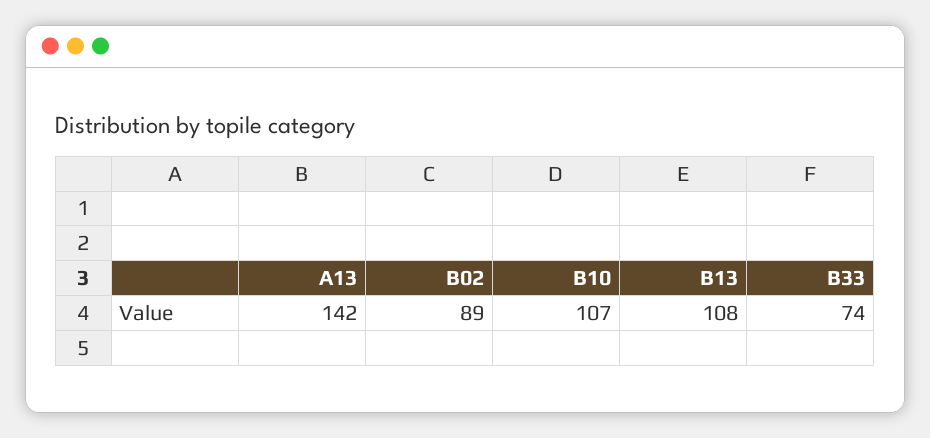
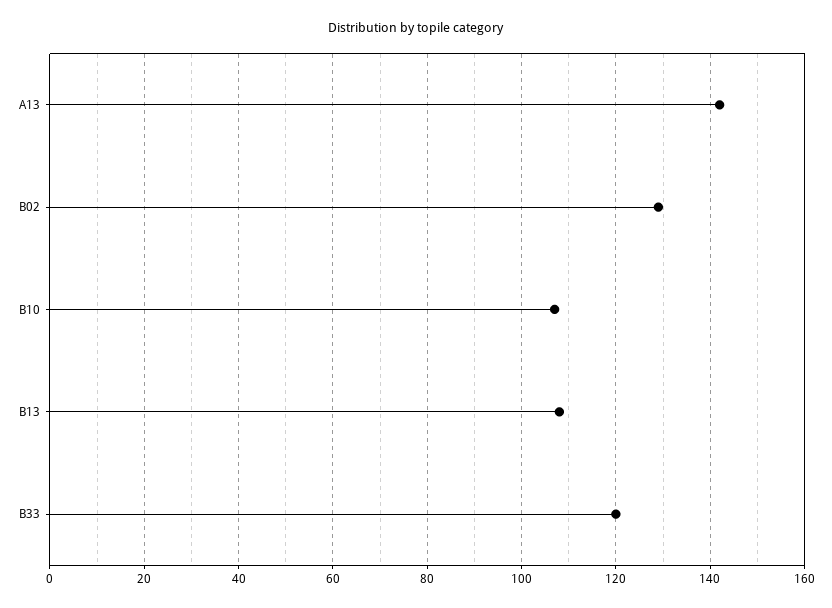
B02: 89 -> 130
B33: 74 -> 120

